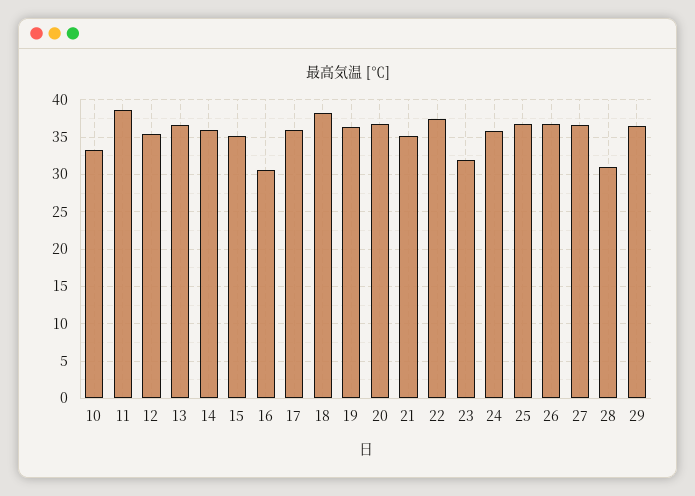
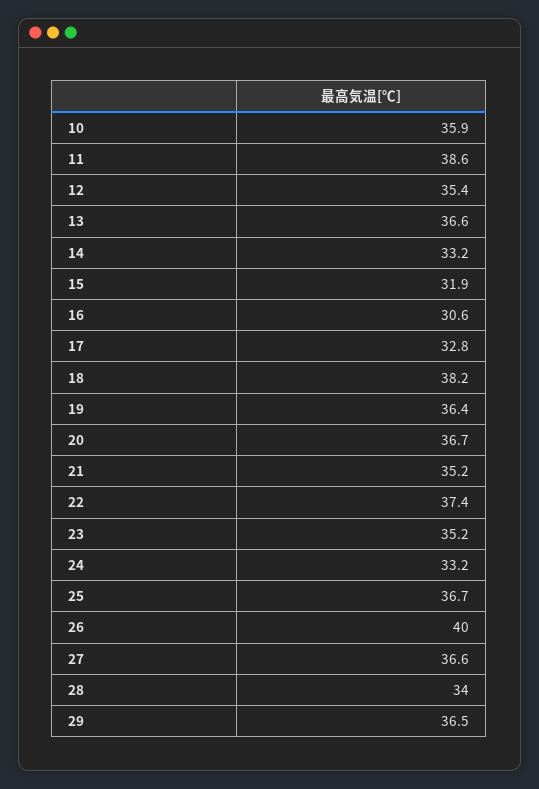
10: 33 -> 35.9
14: 36 -> 33.2
15: 35 -> 31.9
17: 36 -> 32.8
23: 32 -> 35.2
24: 36 -> 33.2
26: 37 -> 40
28: 31 -> 34

